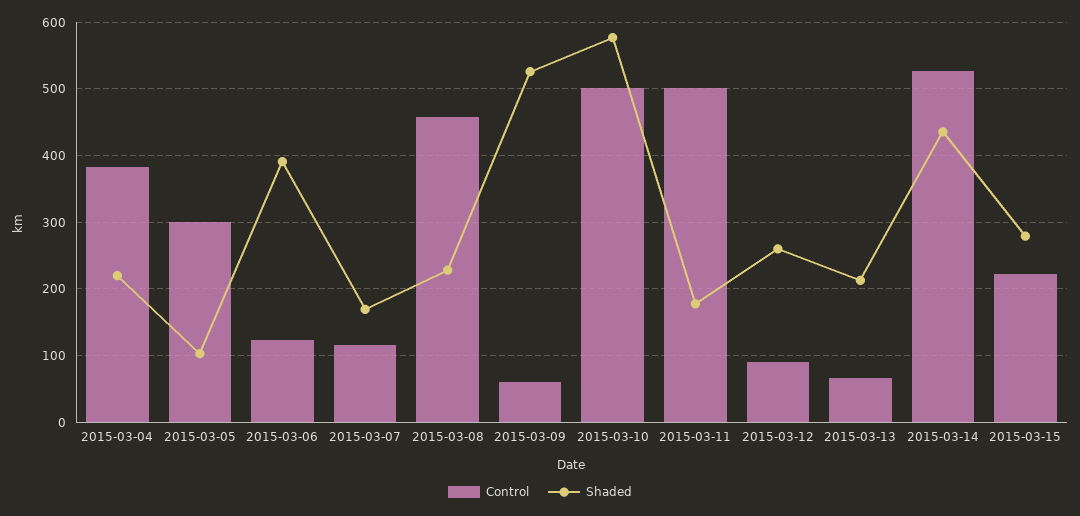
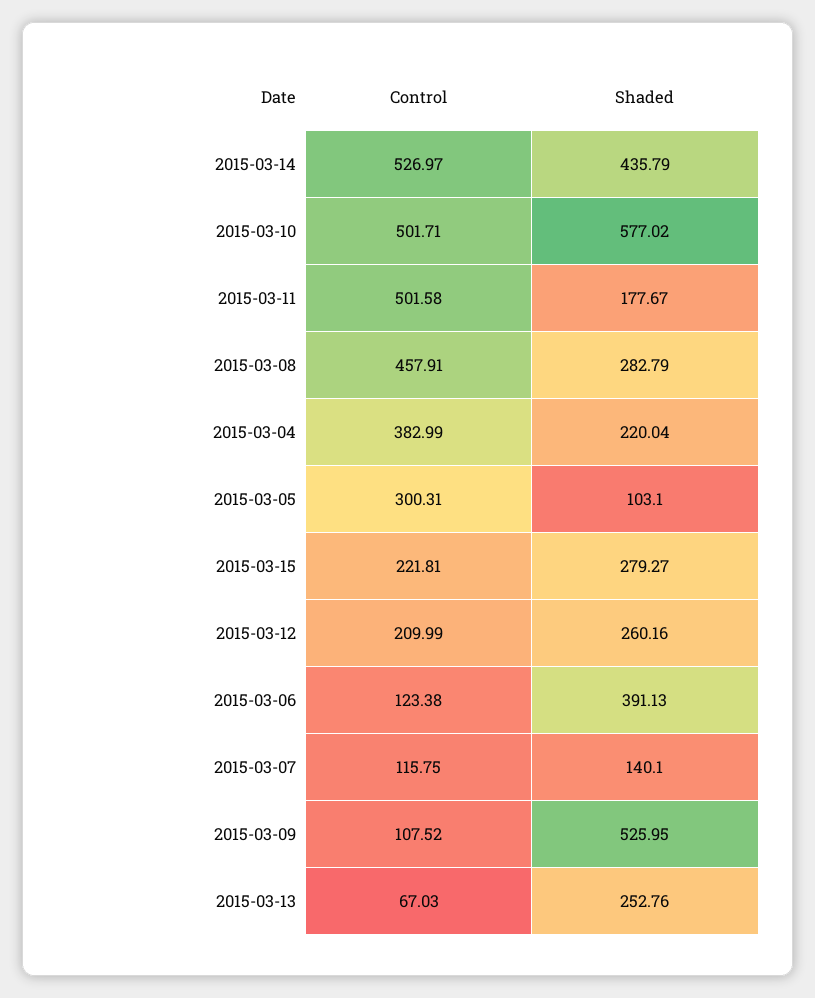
Shaded, 2015-03-07: 170 -> 140.1
Shaded, 2015-03-08: 230 -> 282.79
Control, 2015-03-09: 60 -> 107.52
Control, 2015-03-12: 90 -> 209.99
Shaded, 2015-03-13: 210 -> 252.76

